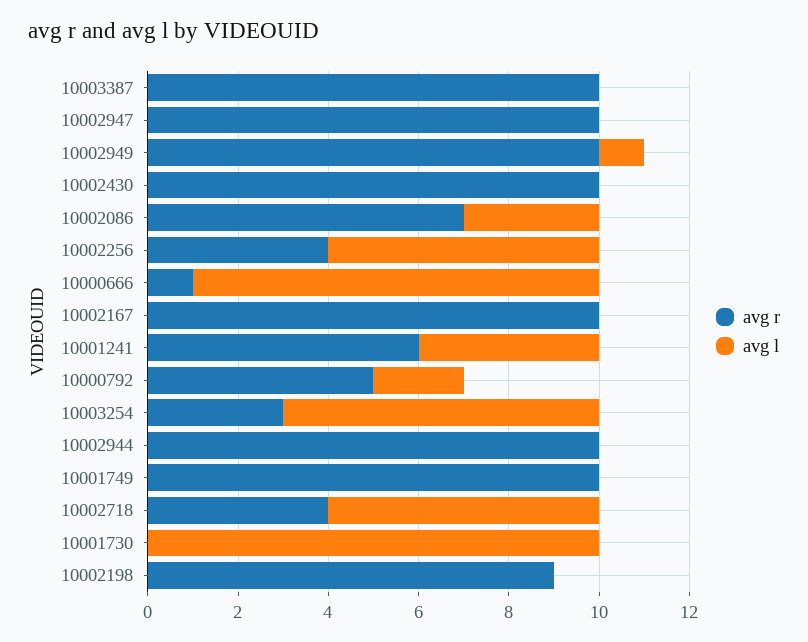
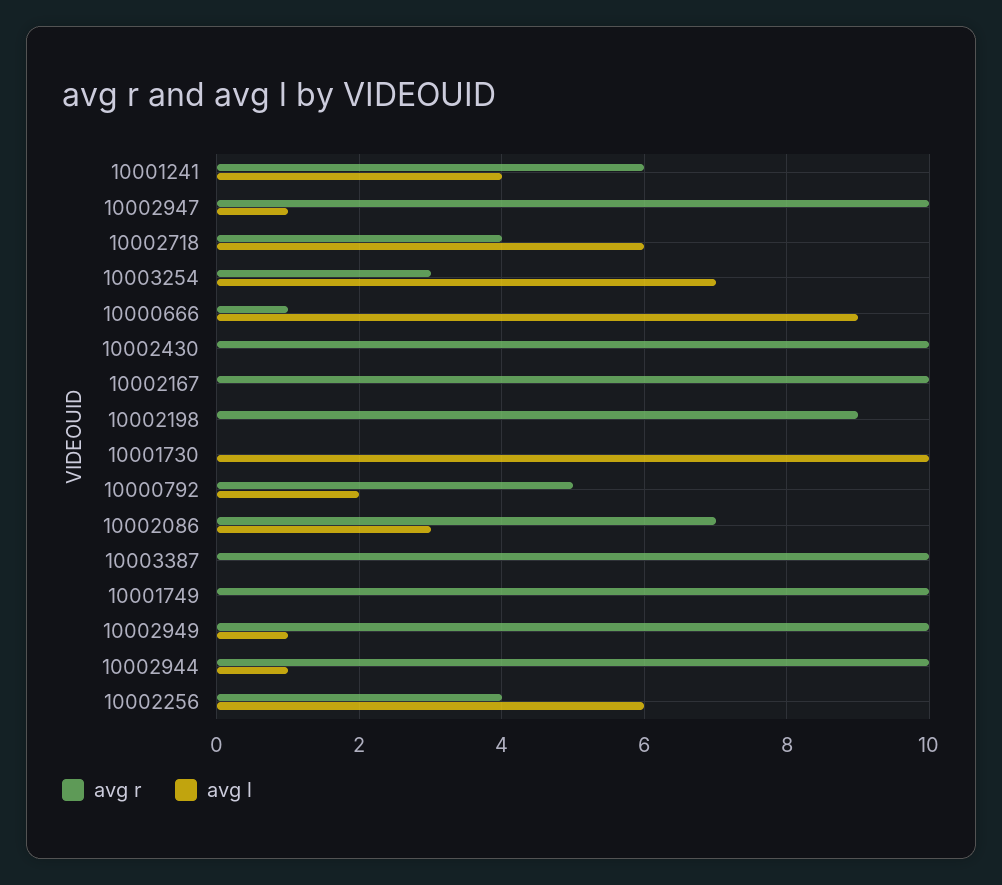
avg l, 10002947: 0 -> 1
avg l, 10002944: 0 -> 1

